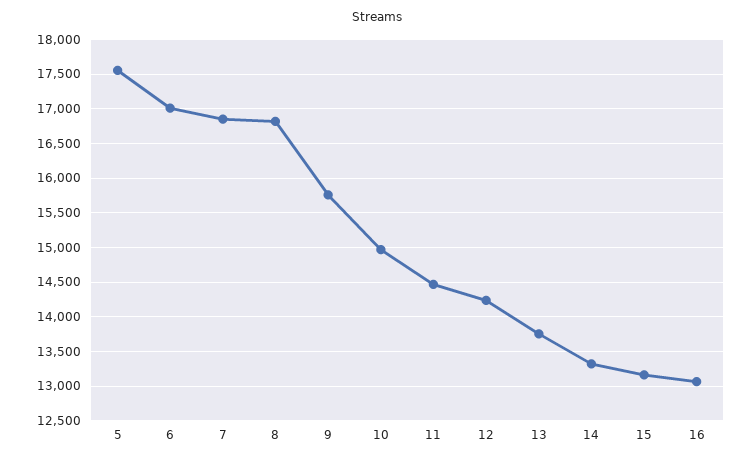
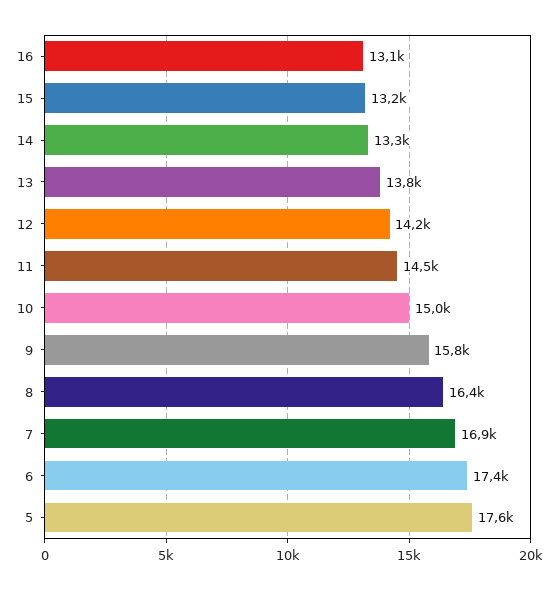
6: 17000 -> 17400
8: 16800 -> 16400

